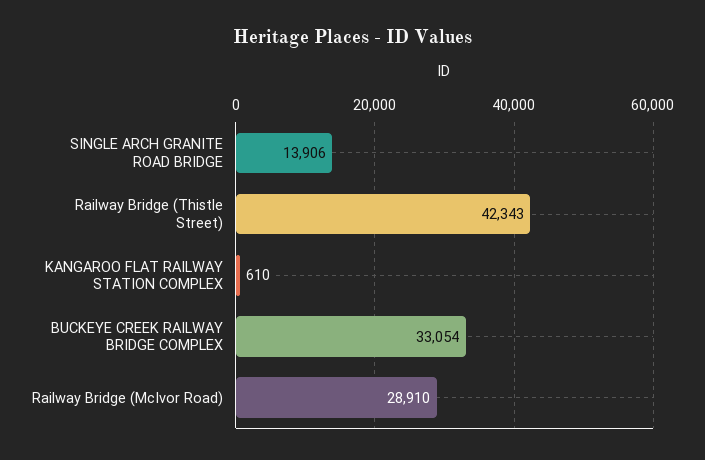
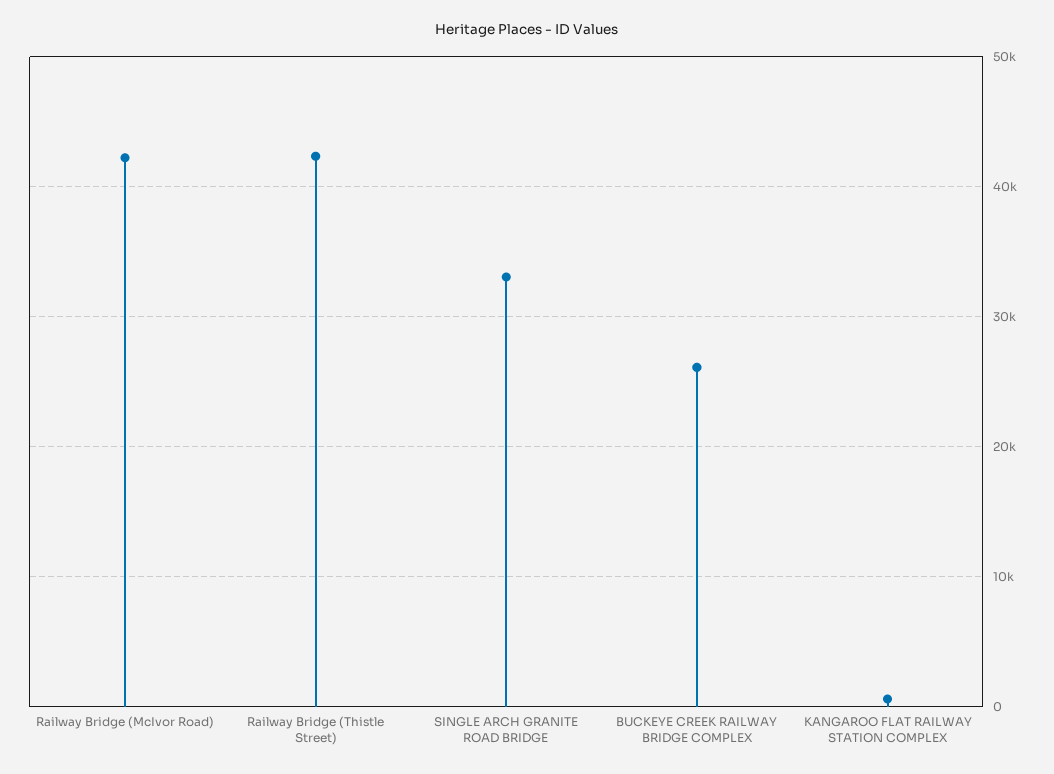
SINGLE ARCH GRANITE ROAD BRIDGE: 13906 -> 33000
BUCKEYE CREEK RAILWAY BRIDGE COMPLEX: 33054 -> 26000
Railway Bridge (McIvor Road): 28910 -> 42000

